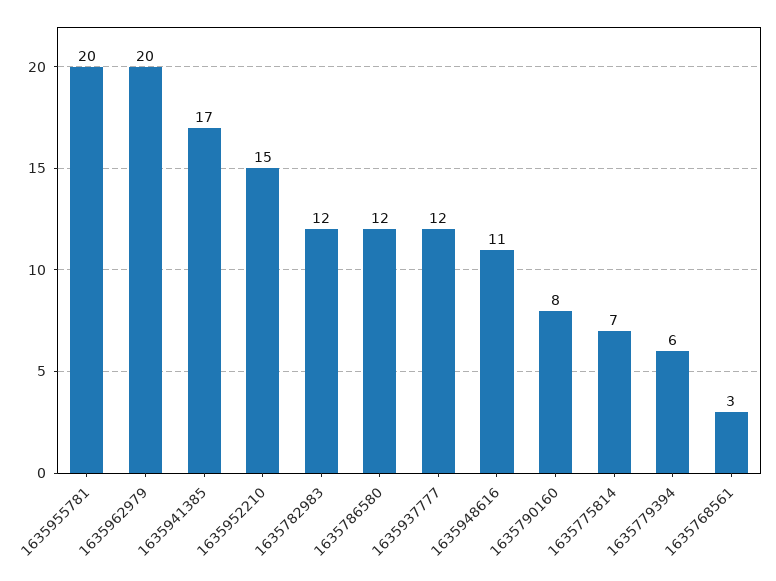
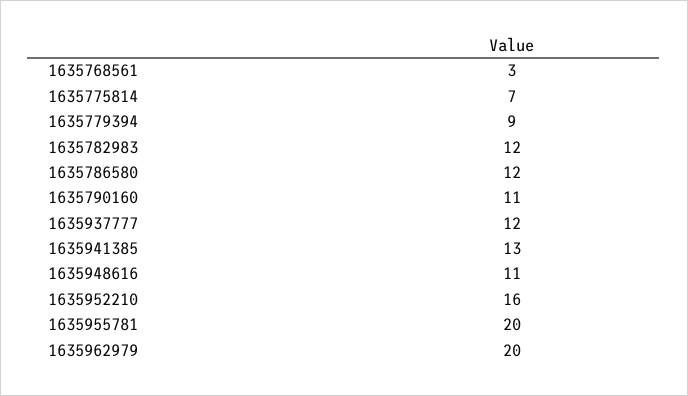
1635941385: 17 -> 13
1635952210: 15 -> 16
1635790160: 8 -> 11
1635779394: 6 -> 9

